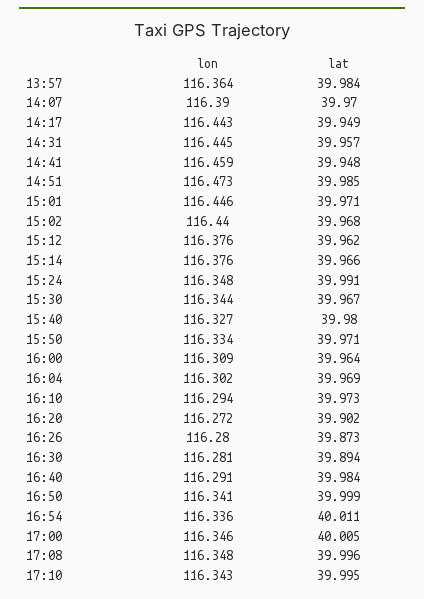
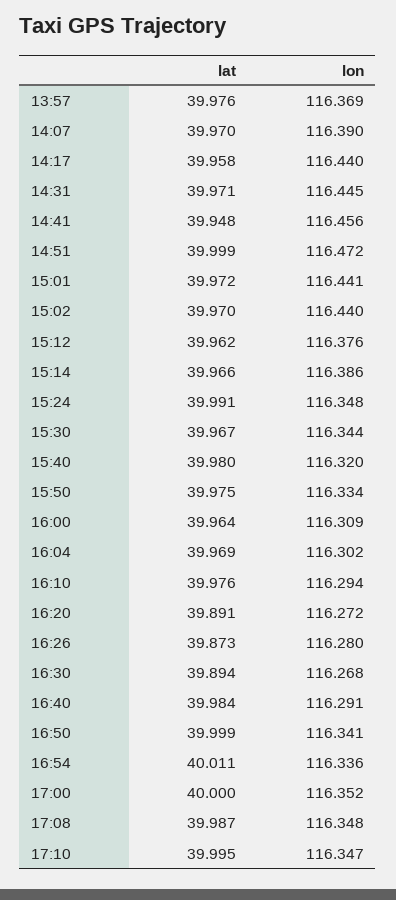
lon, 13:57: 116.364 -> 116.369
lat, 13:57: 39.984 -> 39.976
lon, 14:17: 116.443 -> 116.44
lat, 14:17: 39.949 -> 39.958
lat, 14:31: 39.957 -> 39.971
lon, 14:41: 116.459 -> 116.456
lon, 14:51: 116.473 -> 116.472
lat, 14:51: 39.985 -> 39.999
lon, 15:01: 116.446 -> 116.441
lat, 15:01: 39.971 -> 39.972
lat, 15:02: 39.968 -> 39.97
lon, 15:14: 116.376 -> 116.386
lon, 15:40: 116.327 -> 116.32
lat, 15:50: 39.971 -> 39.975
lat, 16:10: 39.973 -> 39.976
lat, 16:20: 39.902 -> 39.891
lon, 16:30: 116.281 -> 116.268
lon, 17:00: 116.346 -> 116.352
lat, 17:00: 40.005 -> 40
lat, 17:08: 39.996 -> 39.987
lon, 17:10: 116.343 -> 116.347

